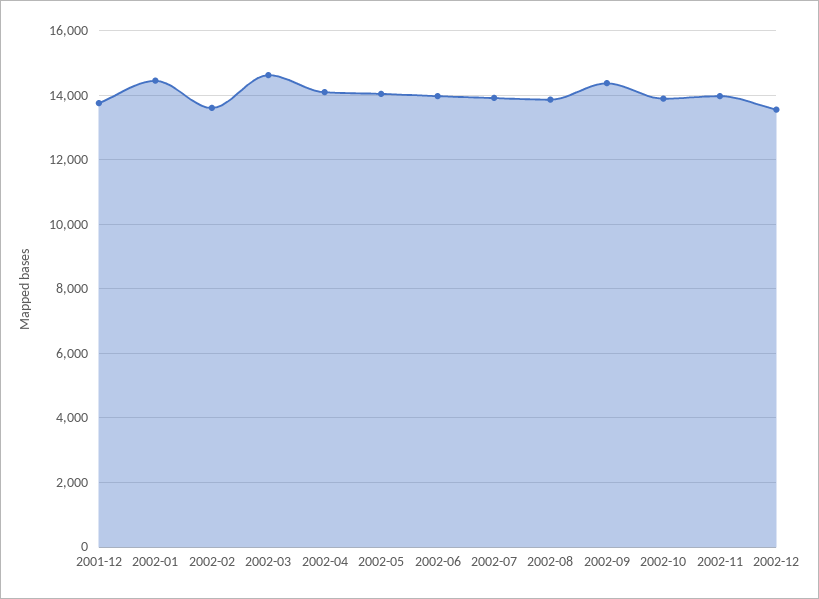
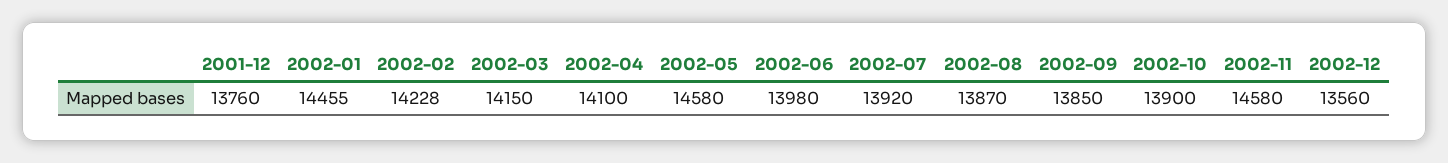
2002-02: 13600 -> 14228
2002-03: 14600 -> 14150
2002-05: 14000 -> 14580
2002-09: 14400 -> 13850
2002-11: 14000 -> 14580

